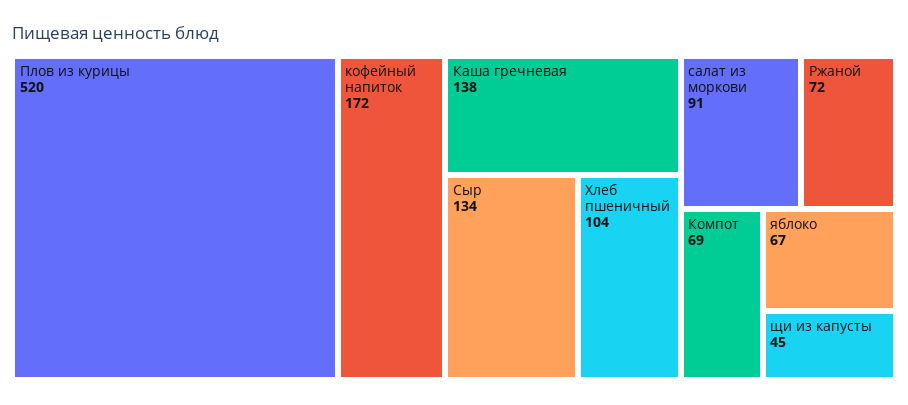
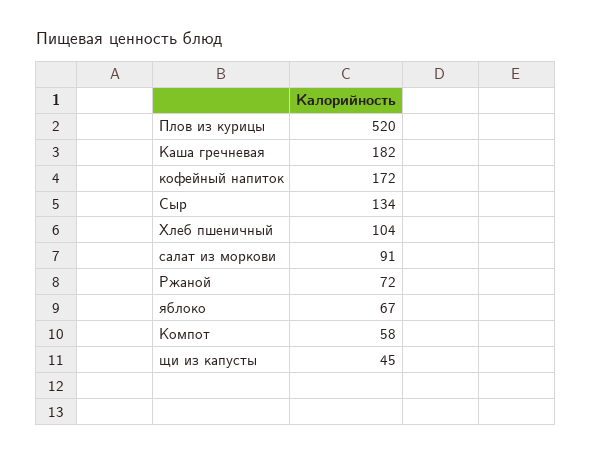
Каша гречневая: 138 -> 182
Компот: 69 -> 58

